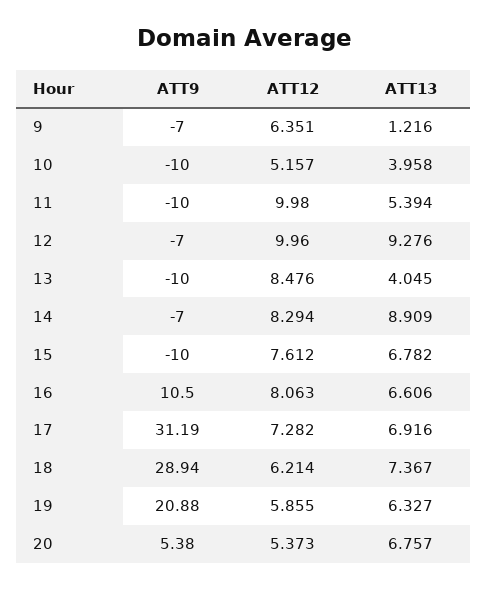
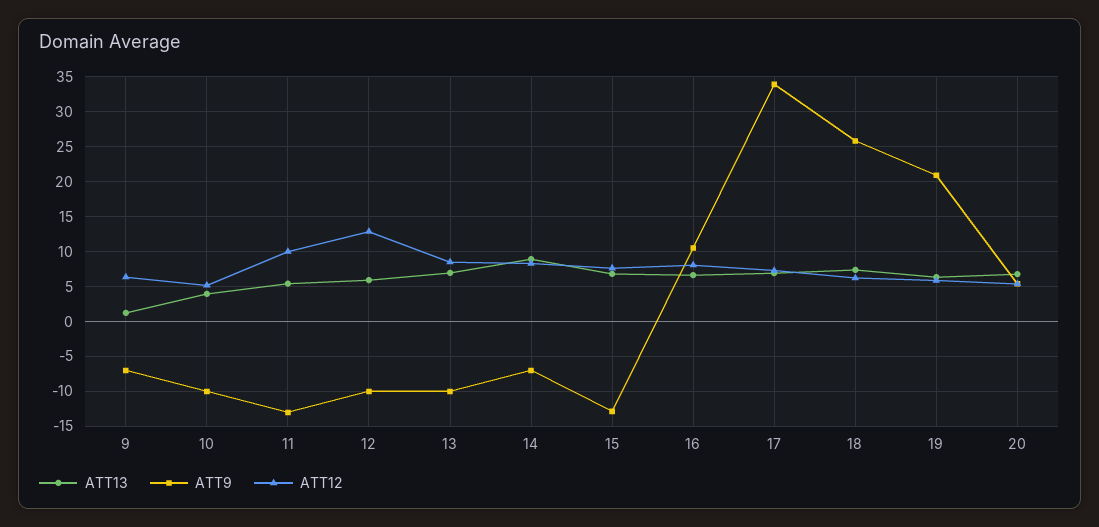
ATT9, 11: -10 -> -13
ATT9, 12: -7 -> -10
ATT12, 12: 9.96 -> 13
ATT13, 12: 9.276 -> 6
ATT13, 13: 4.045 -> 7
ATT9, 15: -10 -> -13
ATT9, 17: 31.19 -> 34
ATT9, 18: 28.94 -> 26

